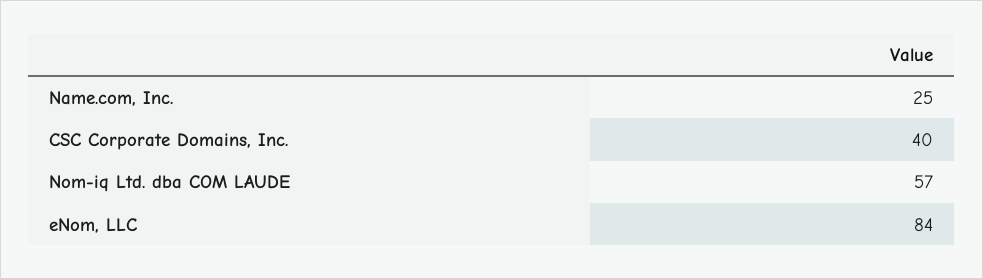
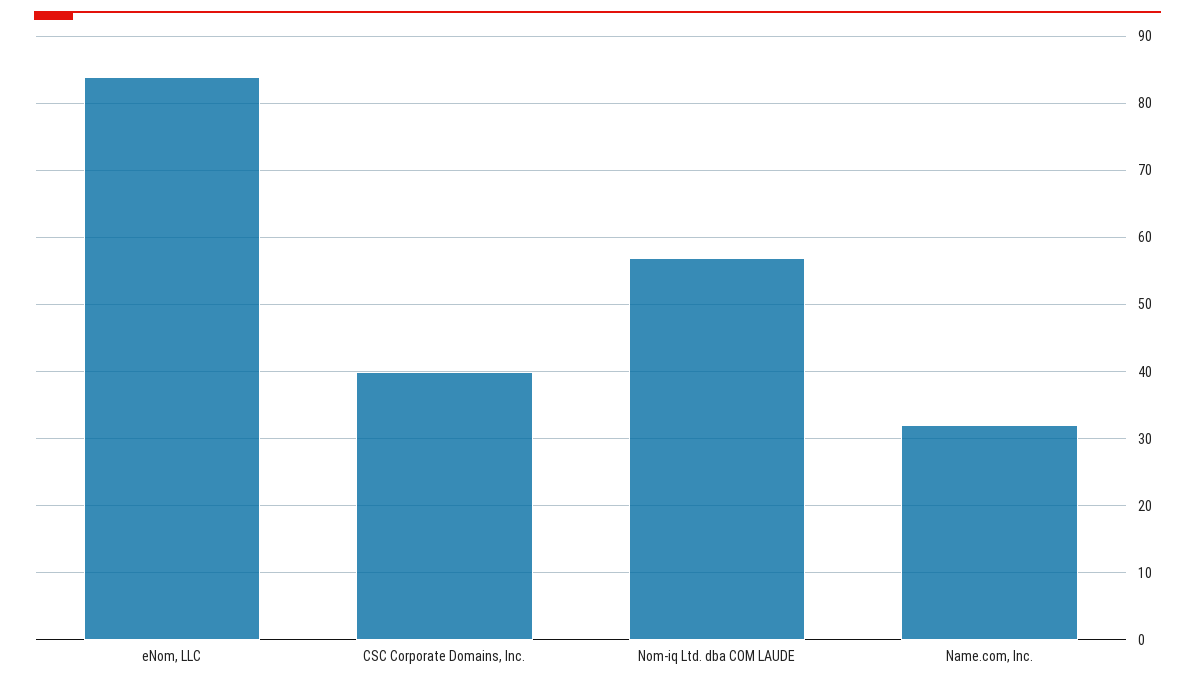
Name.com, Inc.: 25 -> 32

